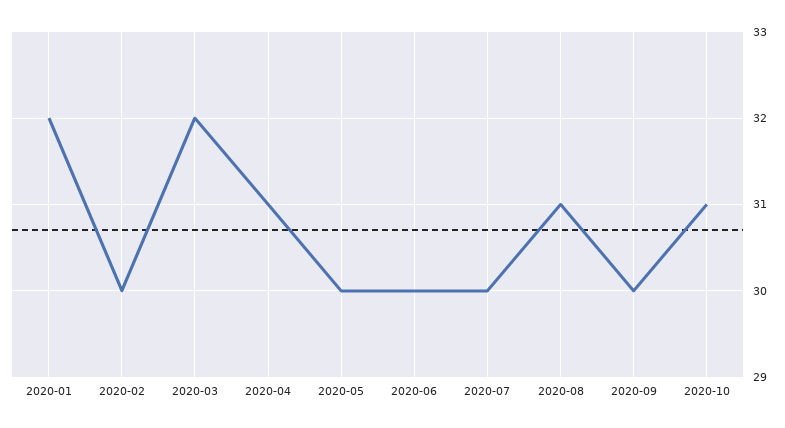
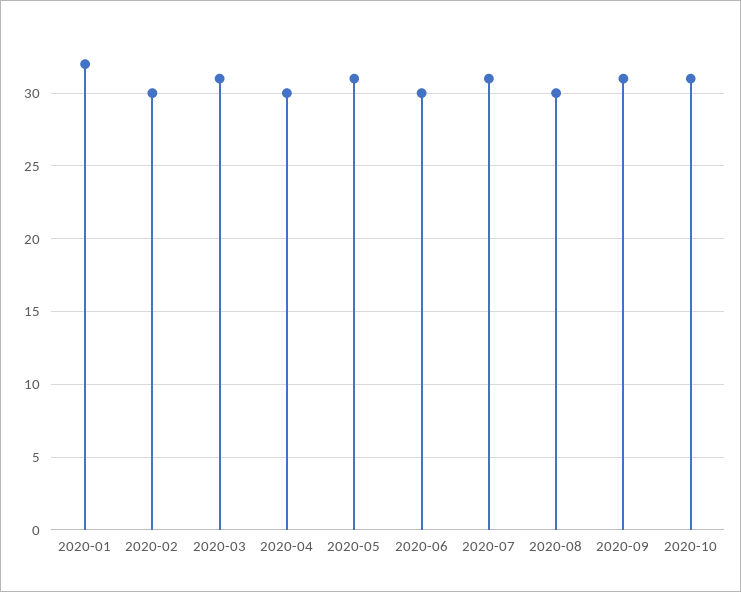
2020-03: 32 -> 31
2020-04: 31 -> 30
2020-05: 30 -> 31
2020-07: 30 -> 31
2020-08: 31 -> 30
2020-09: 30 -> 31

